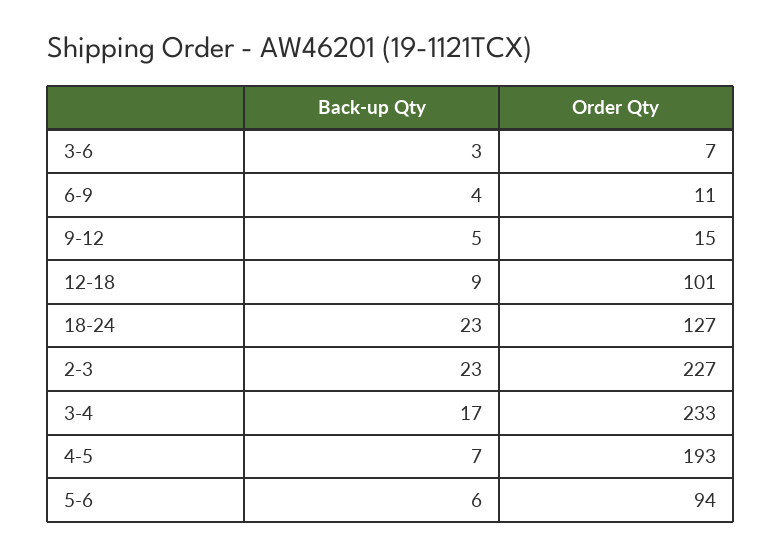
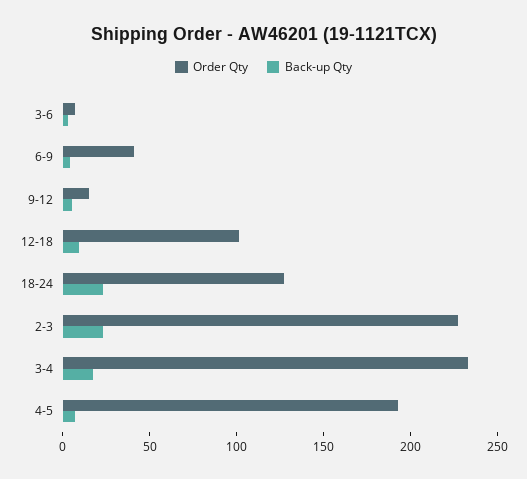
Order Qty, 6-9: 11 -> 40
Back-up Qty, 5-6: 6 -> none
Order Qty, 5-6: 94 -> none

